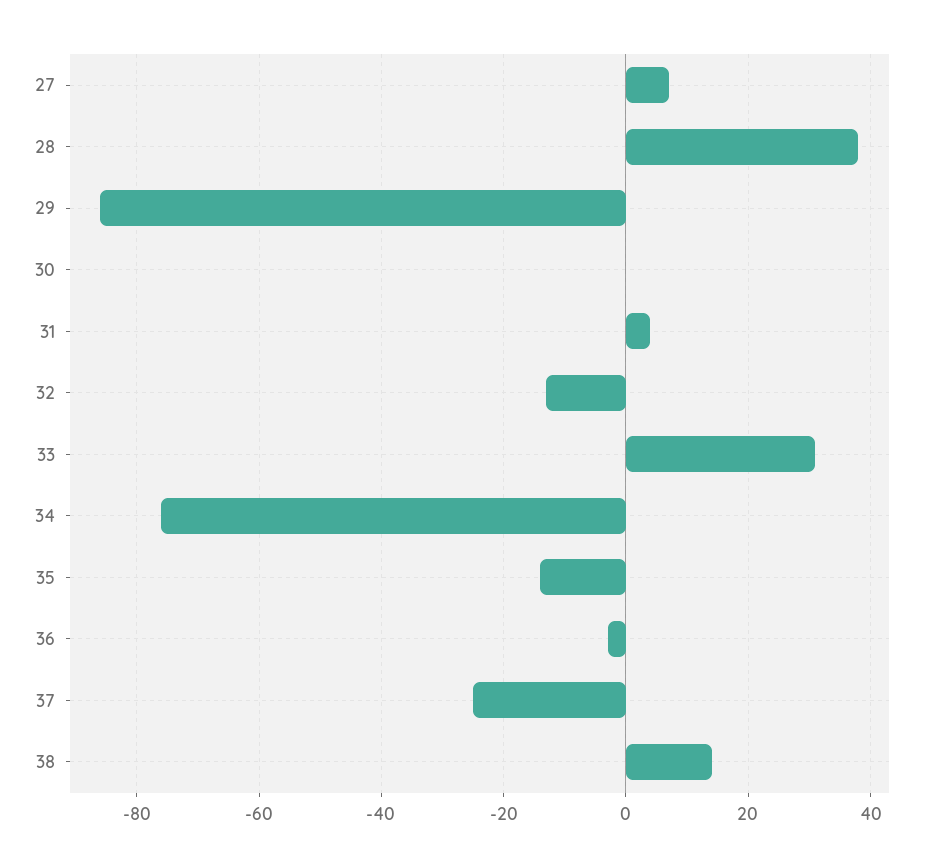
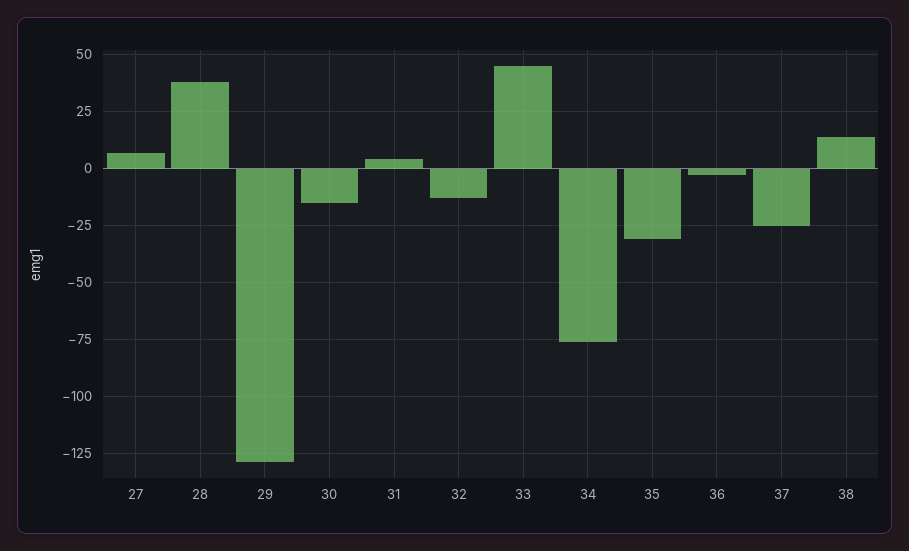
29: -85 -> -130
30: 0 -> -15
33: 30 -> 45
35: -15 -> -30

